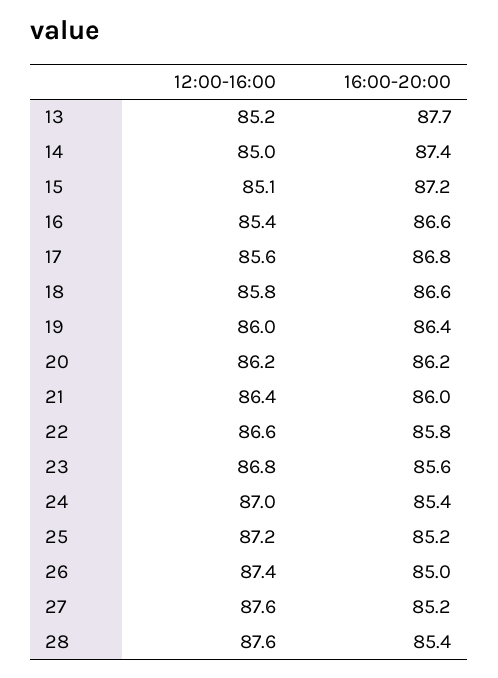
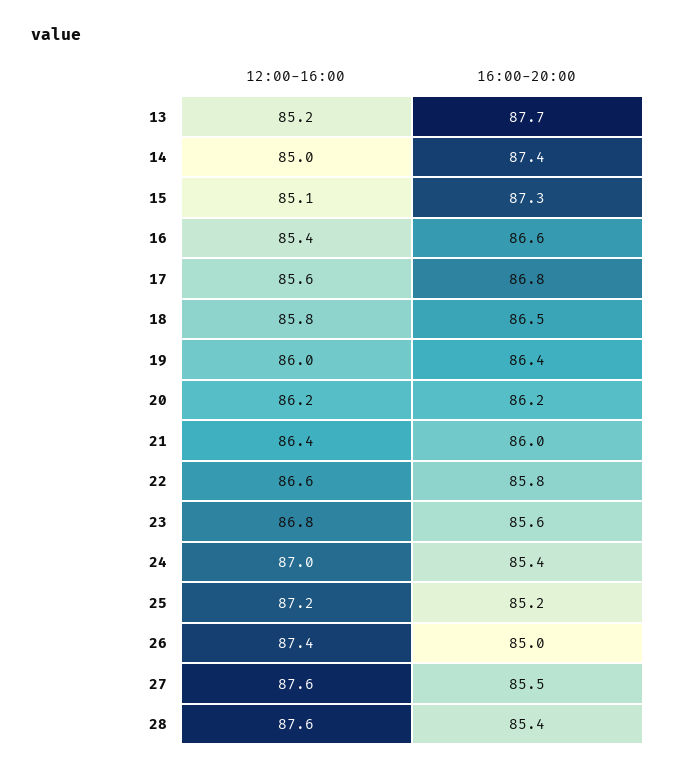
16:00-20:00, 15: 87.2 -> 87.3
16:00-20:00, 18: 86.6 -> 86.5
16:00-20:00, 27: 85.2 -> 85.5

